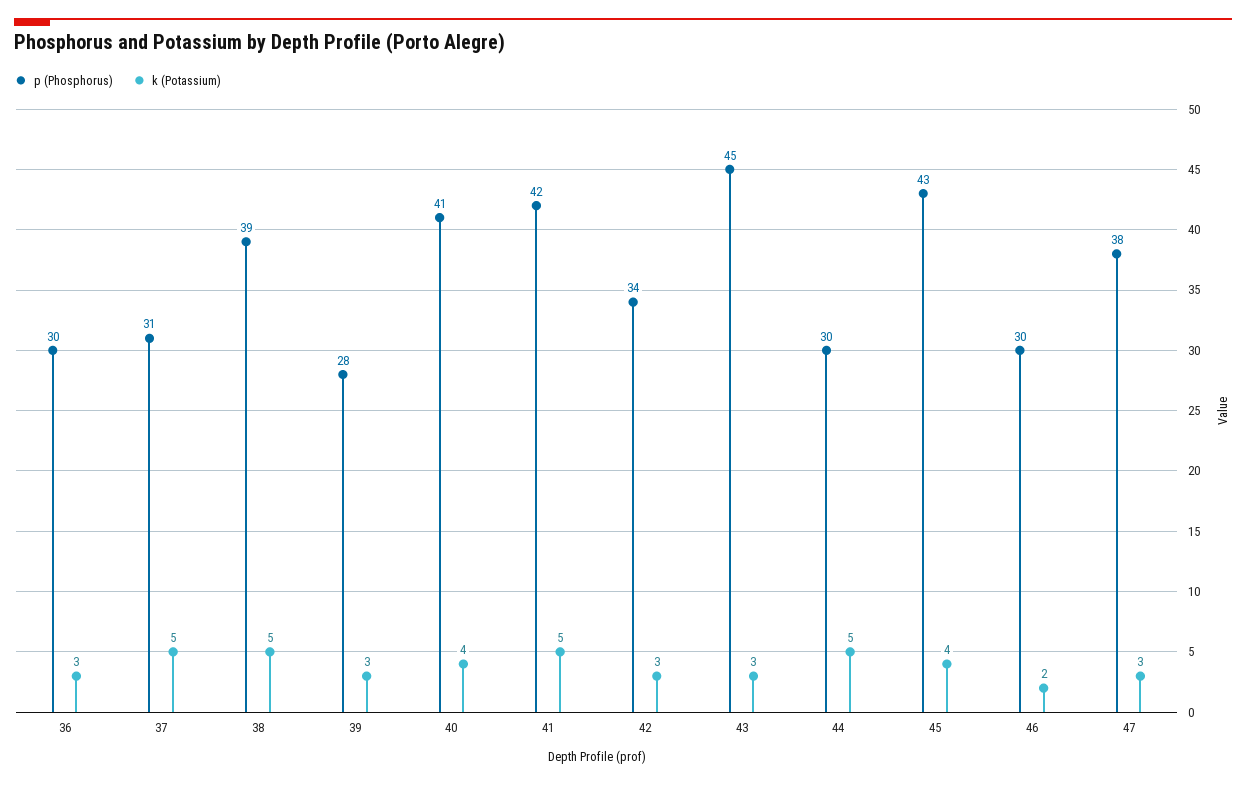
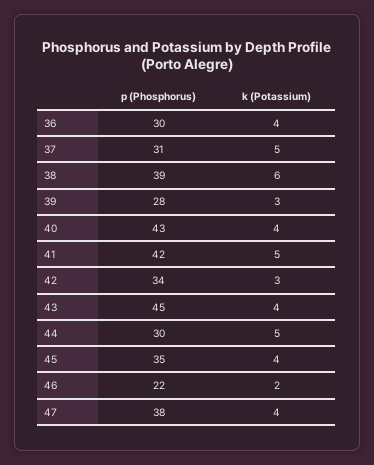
k (Potassium), 36: 3 -> 4
k (Potassium), 38: 5 -> 6
p (Phosphorus), 40: 41 -> 43
k (Potassium), 43: 3 -> 4
p (Phosphorus), 45: 43 -> 35
p (Phosphorus), 46: 30 -> 22
k (Potassium), 47: 3 -> 4

